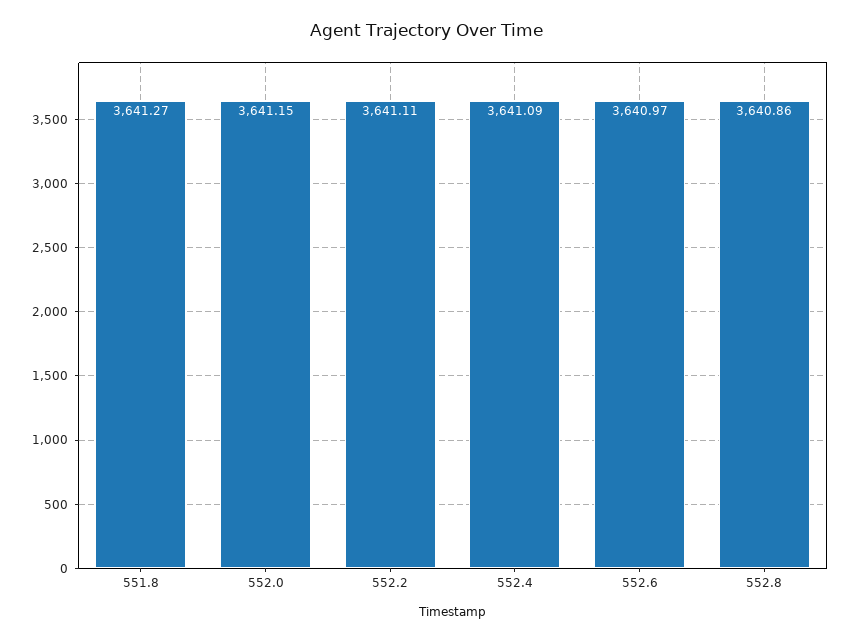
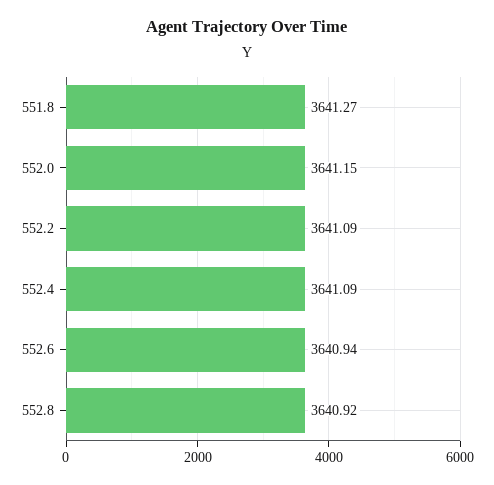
552.2: 3641.11 -> 3641.09
552.6: 3640.97 -> 3640.94
552.8: 3640.86 -> 3640.92

